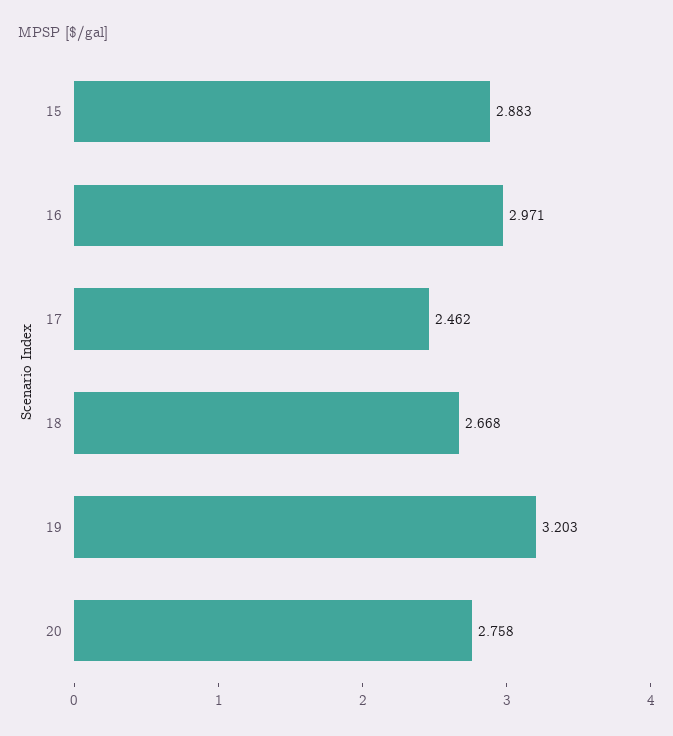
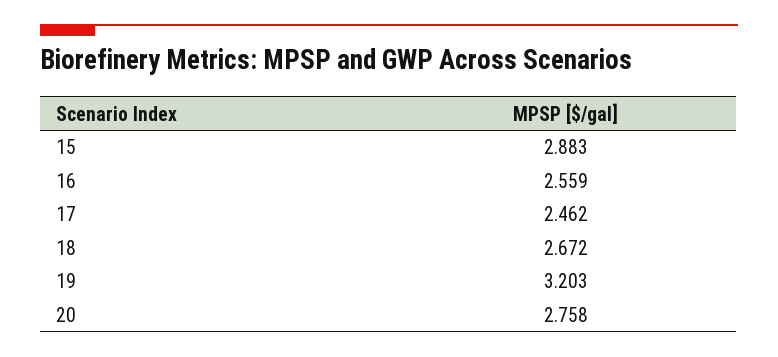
16: 2.971 -> 2.559
18: 2.668 -> 2.672

